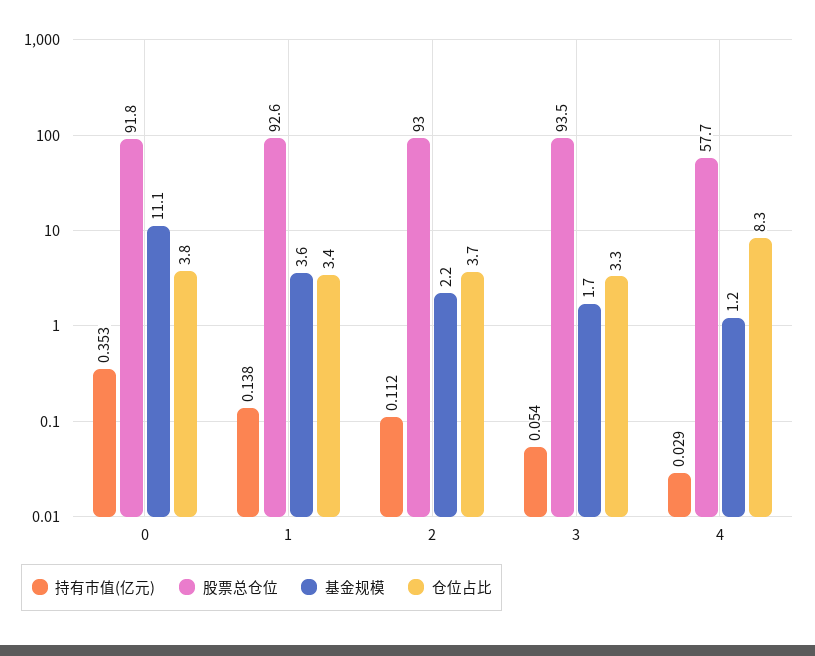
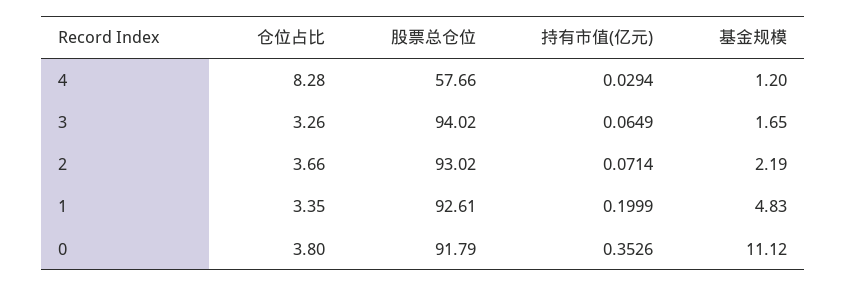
持有市值(亿元), 1: 0.138 -> 0.1999
基金规模, 1: 3.6 -> 4.83
持有市值(亿元), 2: 0.112 -> 0.0714
持有市值(亿元), 3: 0.054 -> 0.0649
股票总仓位, 3: 93.5 -> 94.02

